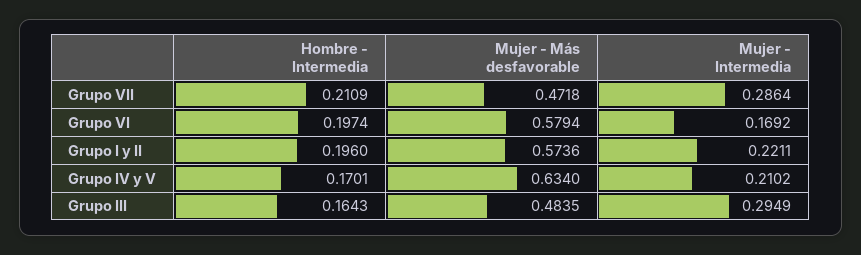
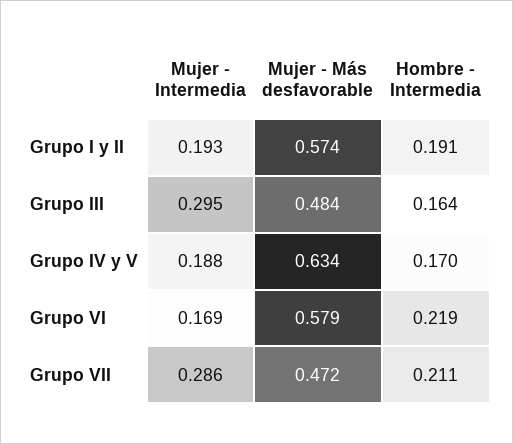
Hombre - Intermedia, Grupo VI: 0.1974 -> 0.219
Hombre - Intermedia, Grupo I y II: 0.196 -> 0.191
Mujer - Intermedia, Grupo I y II: 0.2211 -> 0.193
Mujer - Intermedia, Grupo IV y V: 0.2102 -> 0.188

